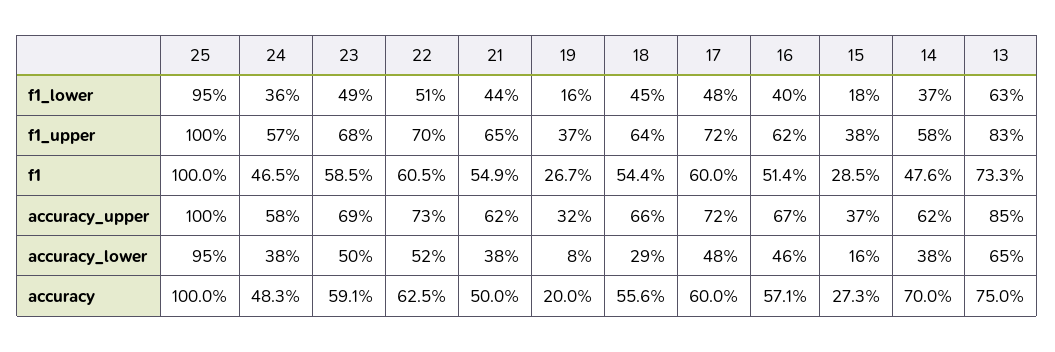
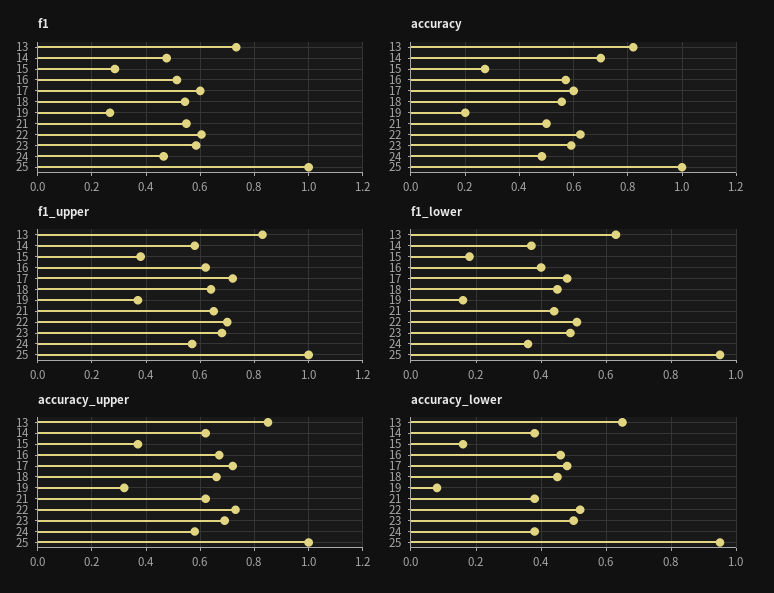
accuracy_lower, 18: 0.29 -> 0.45
accuracy, 13: 0.75 -> 0.825

